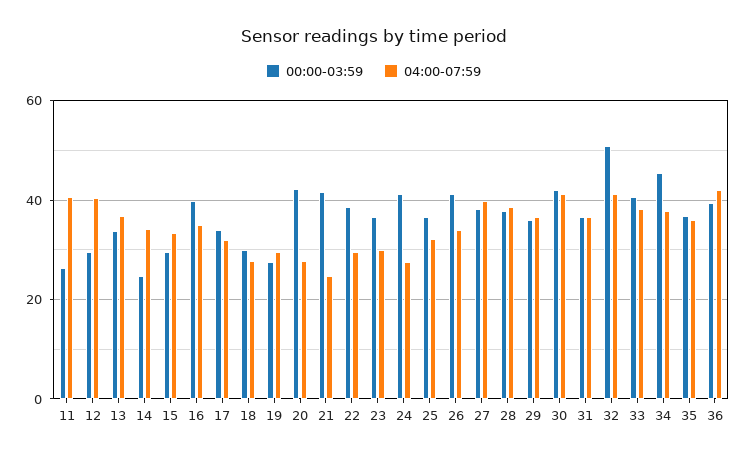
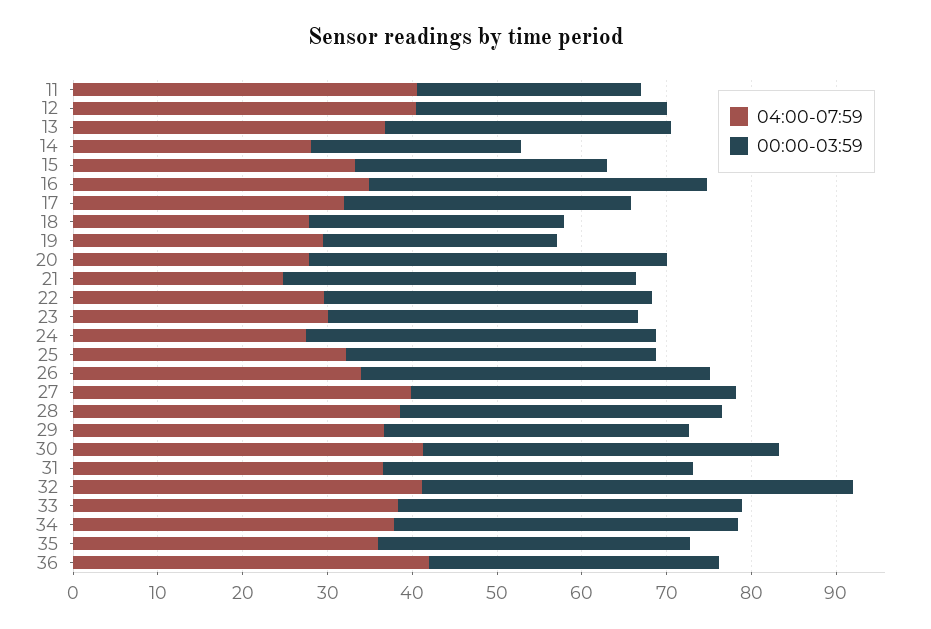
04:00-07:59, 14: 34 -> 28
00:00-03:59, 34: 46 -> 40
00:00-03:59, 36: 40 -> 34

